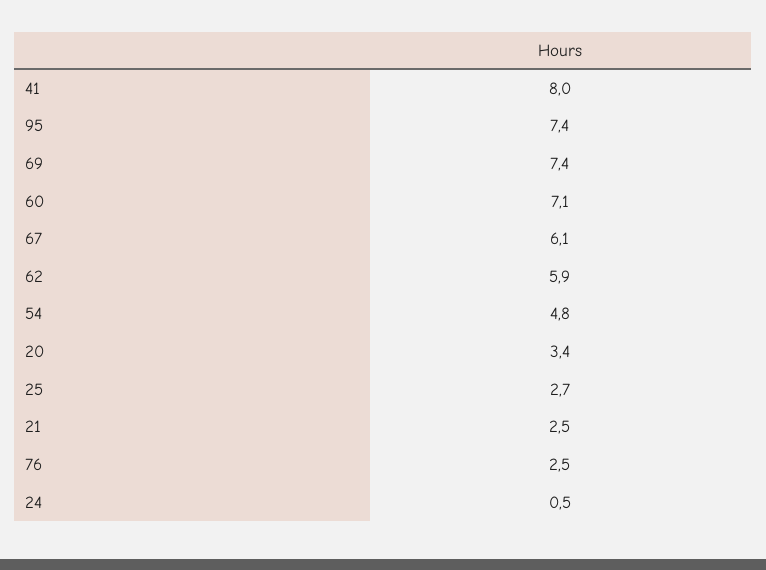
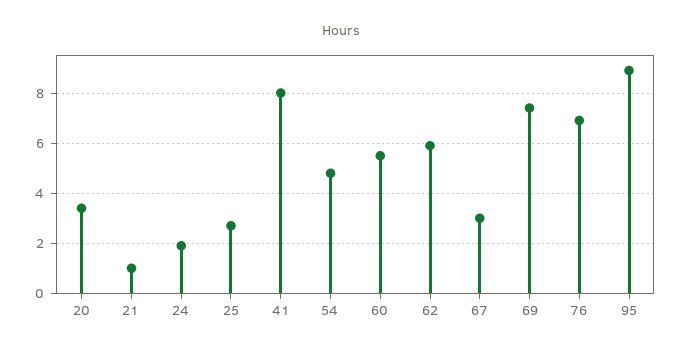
95: 7.4 -> 9
60: 7.1 -> 5.5
67: 6.1 -> 3
21: 2.5 -> 1
76: 2.5 -> 7
24: 0.5 -> 2

